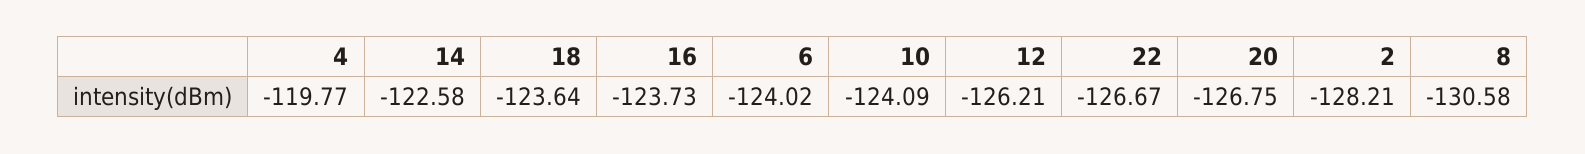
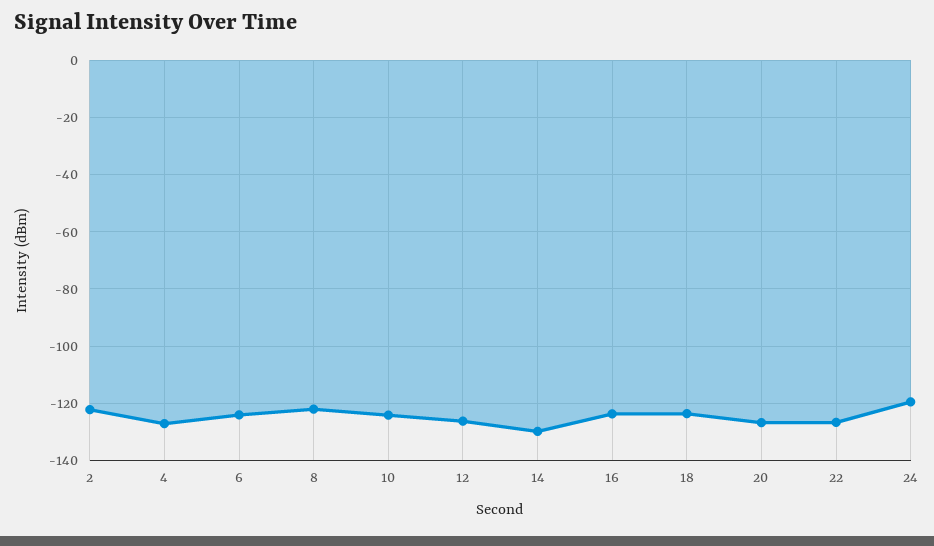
4: -119.77 -> -127.5
14: -122.58 -> -130
2: -128.21 -> -122.5
8: -130.58 -> -122.5
24: none -> -120

